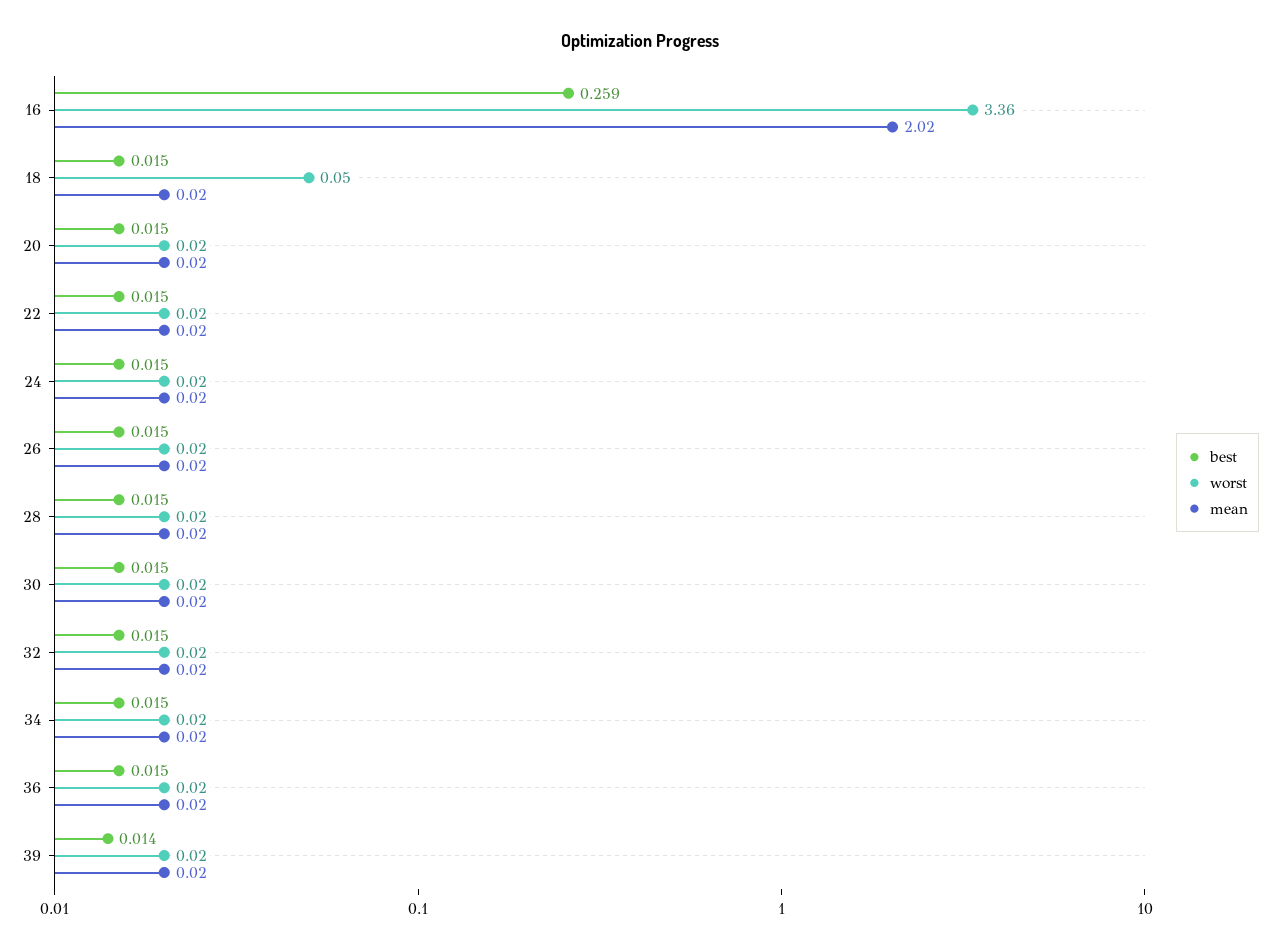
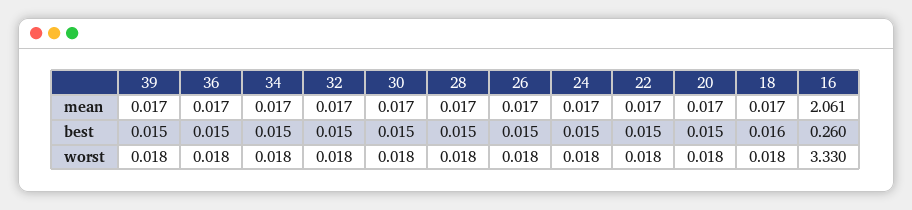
best, 16: 0.259 -> 0.26
worst, 16: 3.36 -> 3.33
mean, 16: 2.02 -> 2.061
best, 18: 0.015 -> 0.016
worst, 18: 0.05 -> 0.018
best, 39: 0.014 -> 0.015

